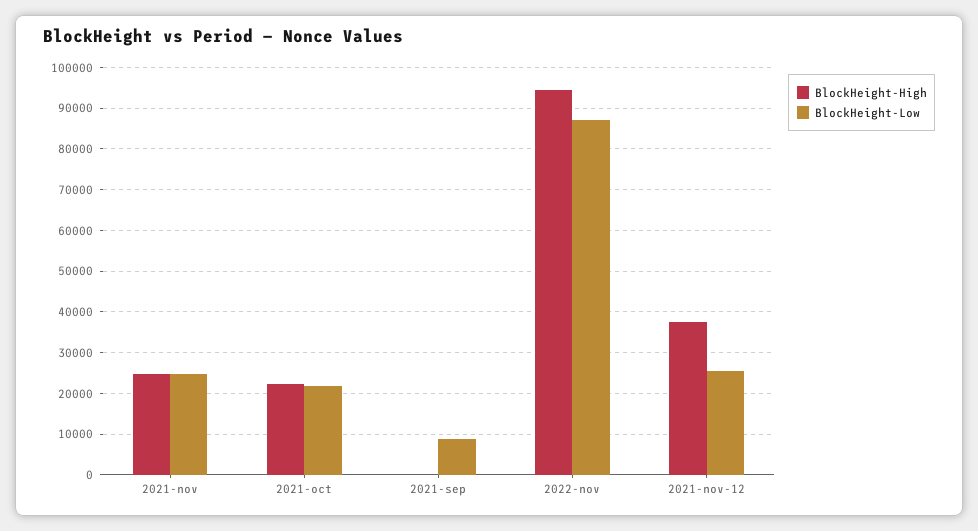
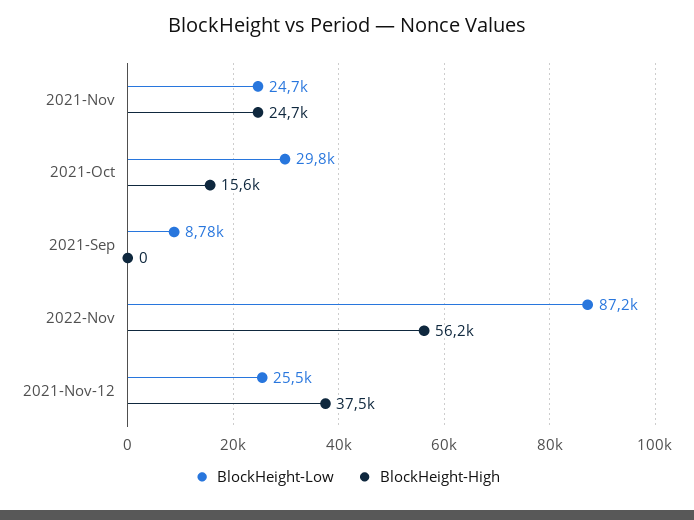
BlockHeight-High, 2021-oct: 22000 -> 15600
BlockHeight-Low, 2021-oct: 22000 -> 29800
BlockHeight-High, 2022-nov: 94000 -> 56200

